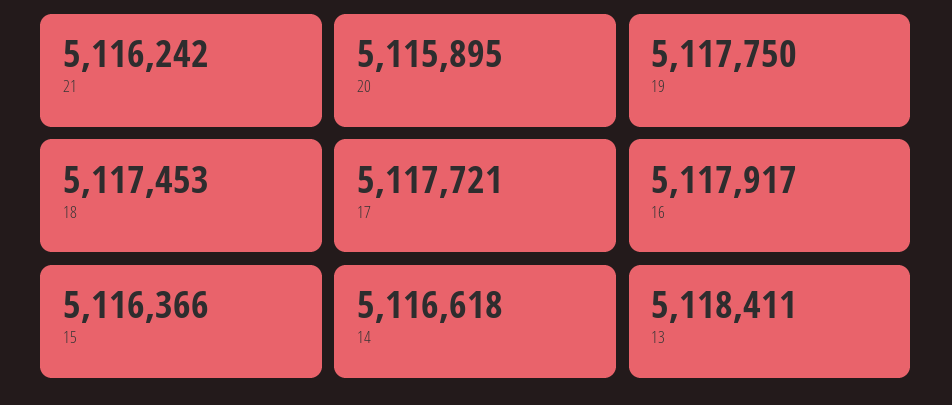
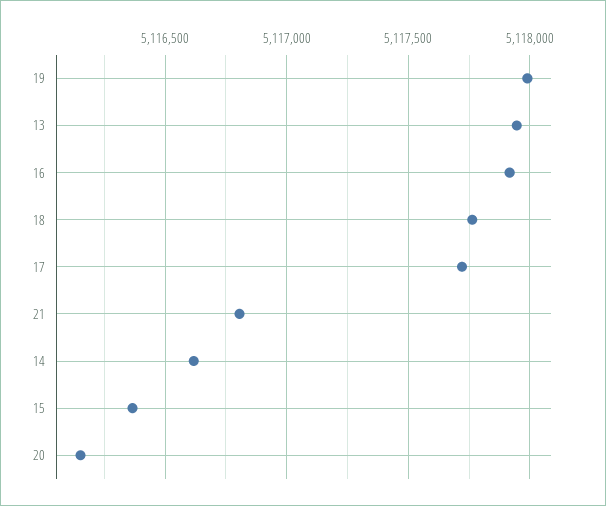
21: 5116242 -> 5116800
20: 5115895 -> 5116150
19: 5117750 -> 5118000
18: 5117453 -> 5117750
13: 5118411 -> 5117950

